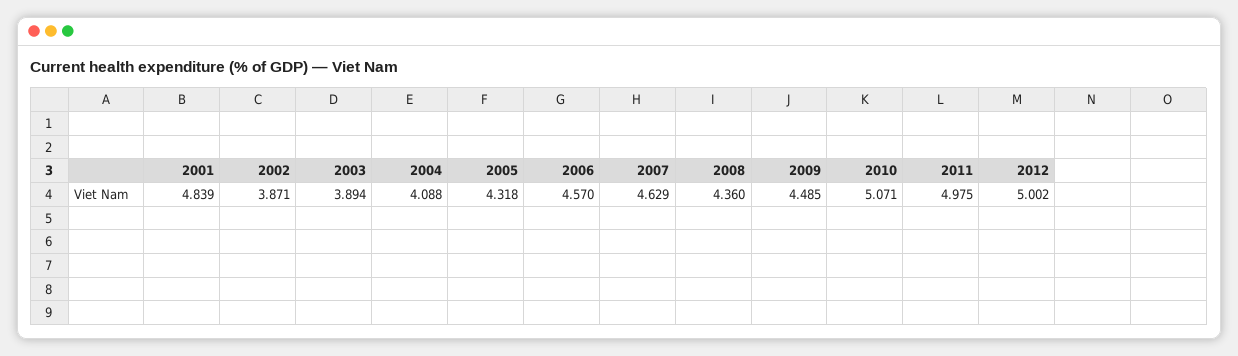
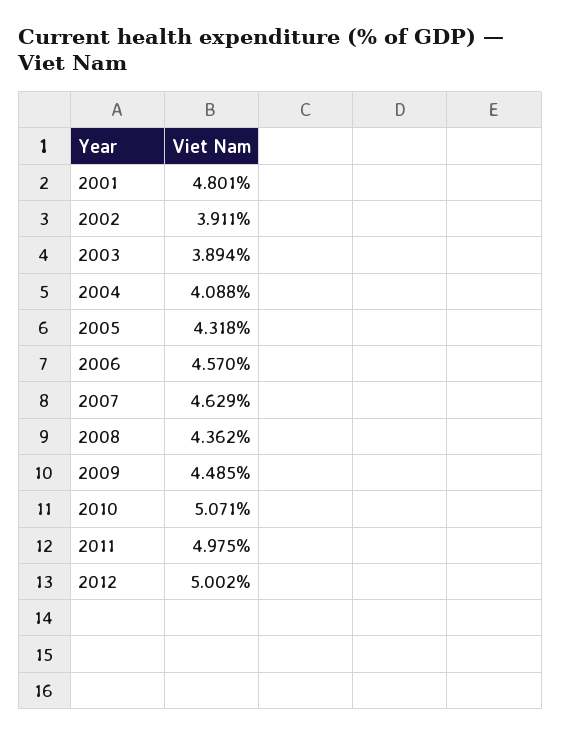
2001: 4.839 -> 4.801
2002: 3.871 -> 3.911
2008: 4.36 -> 4.362

